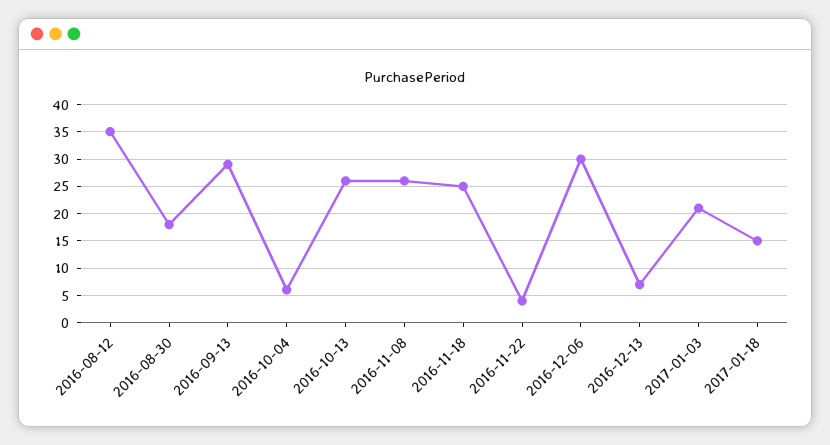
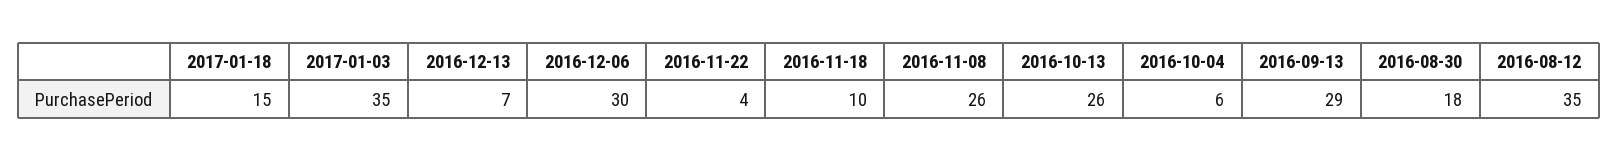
2016-11-18: 25 -> 10
2017-01-03: 20 -> 35

